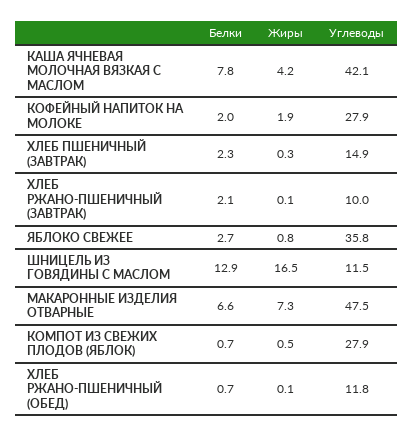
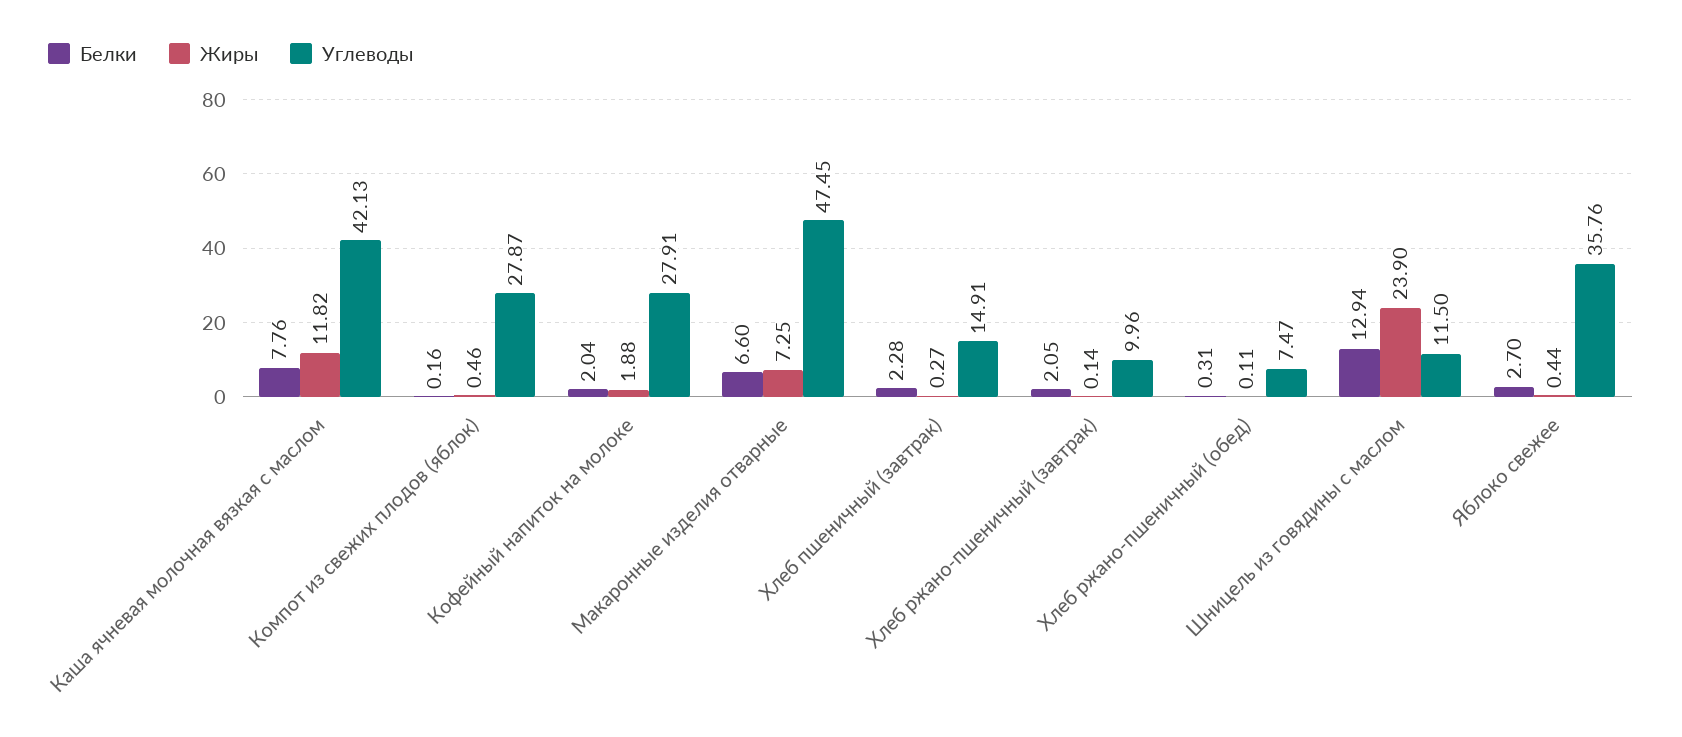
Жиры, КАША ЯЧНЕВАЯ МОЛОЧНАЯ ВЯЗКАЯ С МАСЛОМ: 4.2 -> 11.82
Жиры, ЯБЛОКО СВЕЖЕЕ: 0.8 -> 0.44
Жиры, ШНИЦЕЛЬ ИЗ ГОВЯДИНЫ С МАСЛОМ: 16.5 -> 23.9
Белки, КОМПОТ ИЗ СВЕЖИХ ПЛОДОВ (ЯБЛОК): 0.7 -> 0.16
Белки, ХЛЕБ РЖАНО-ПШЕНИЧНЫЙ (ОБЕД): 0.7 -> 0.31
Углеводы, ХЛЕБ РЖАНО-ПШЕНИЧНЫЙ (ОБЕД): 11.8 -> 7.47

